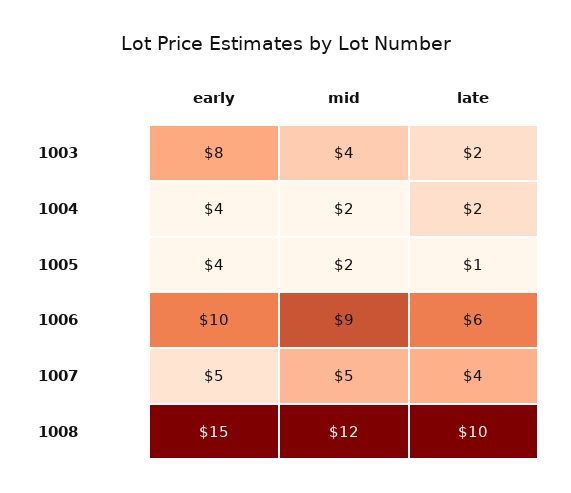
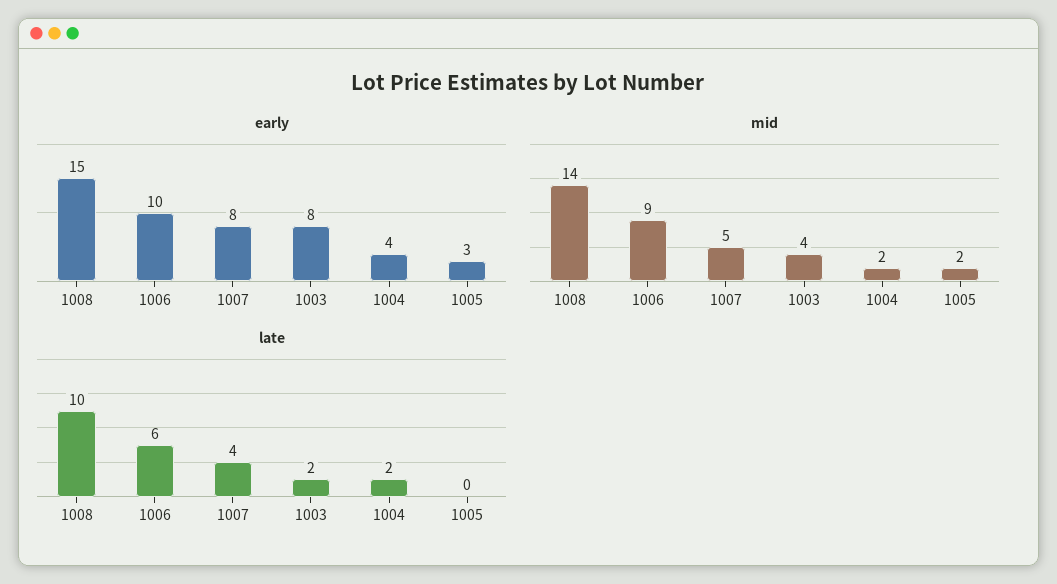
early, 1005: 4 -> 3
late, 1005: 1 -> 0
early, 1007: 5 -> 8
mid, 1008: 12 -> 14

